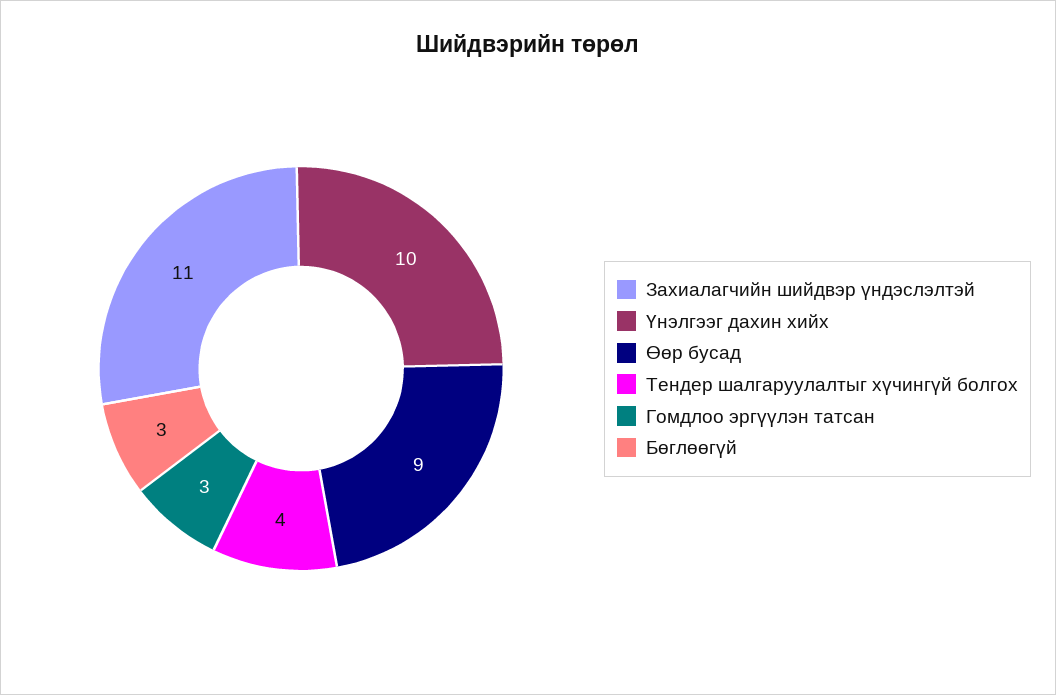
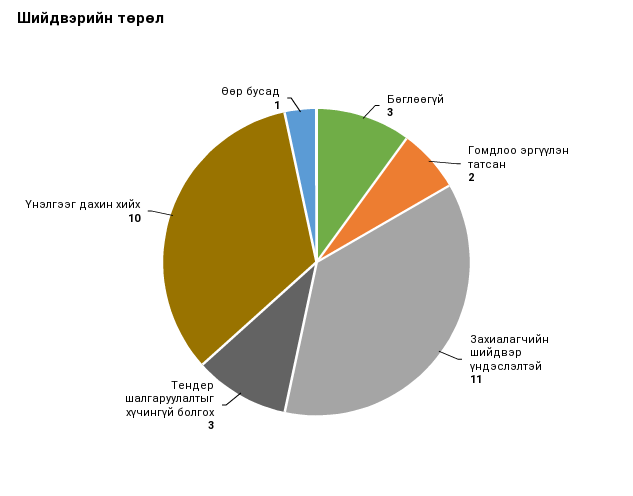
Өөр бусад: 9 -> 1
Тендер шалгаруулалтыг хүчингүй болгох: 4 -> 3
Гомдлоо эргүүлэн татсан: 3 -> 2

